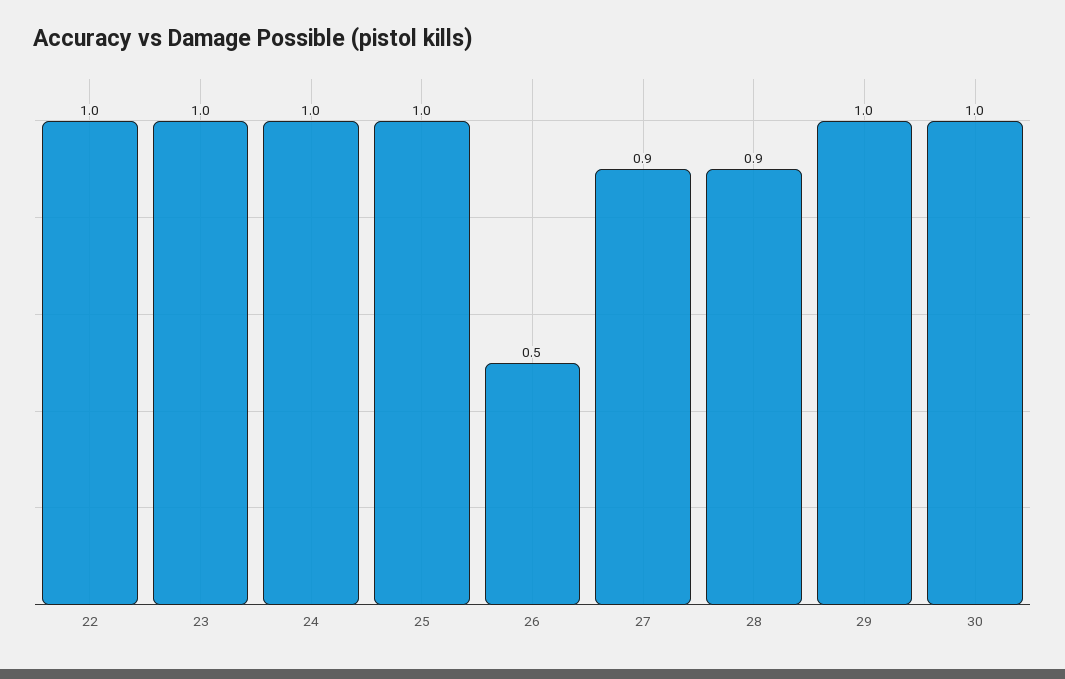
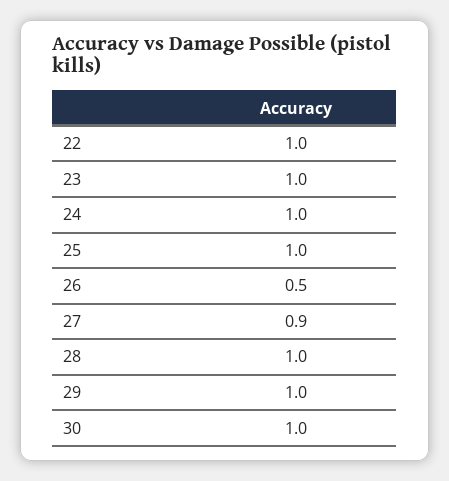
28: 0.9 -> 1

